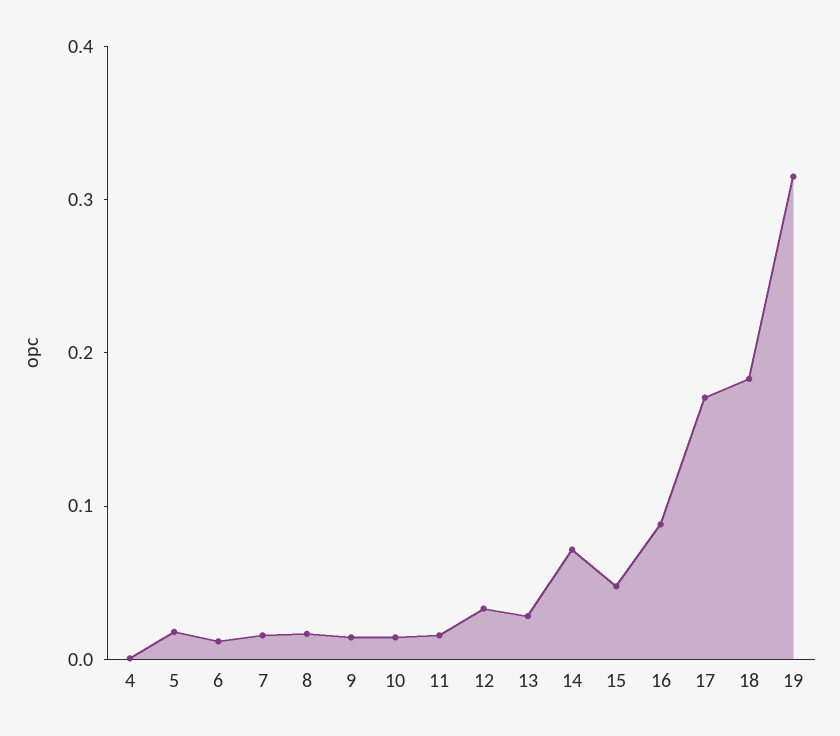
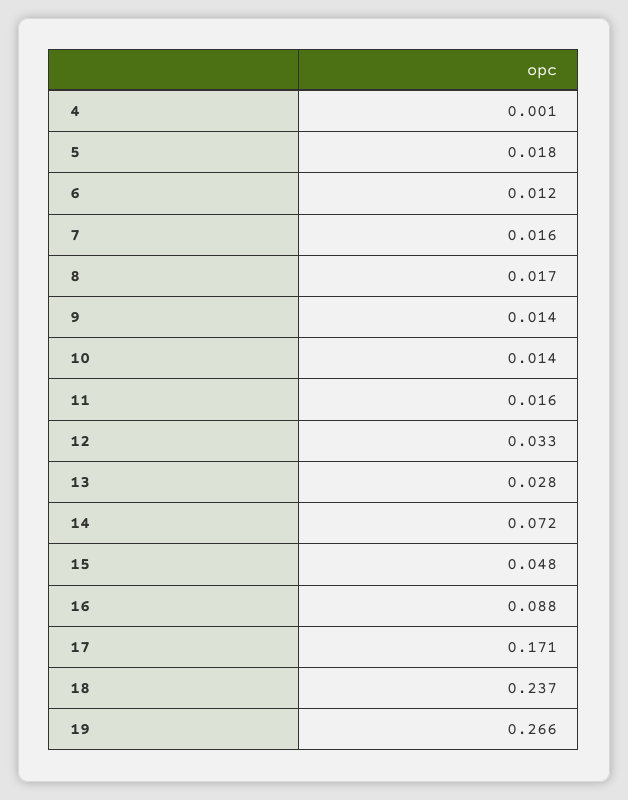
18: 0.18 -> 0.237
19: 0.32 -> 0.266

